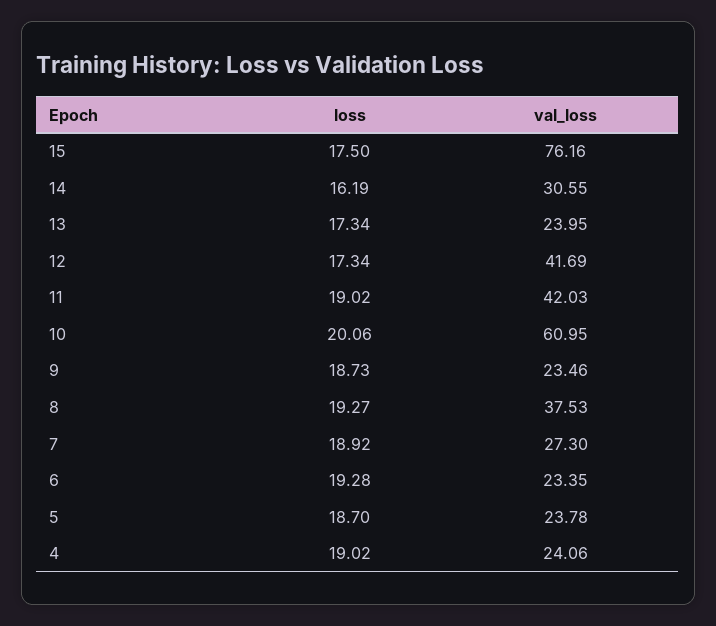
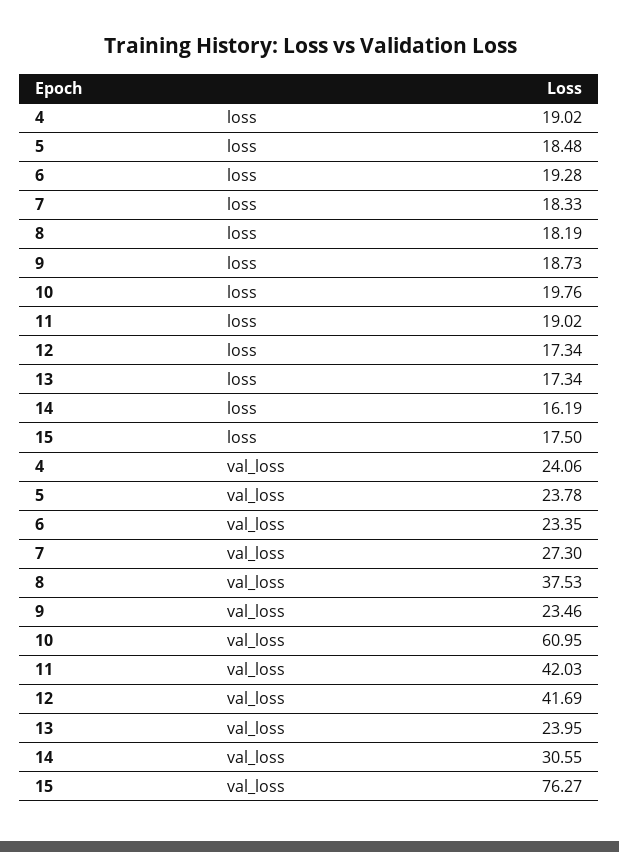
val_loss, 15: 76.16 -> 76.27
loss, 10: 20.06 -> 19.76
loss, 8: 19.27 -> 18.19
loss, 7: 18.92 -> 18.33
loss, 5: 18.7 -> 18.48

